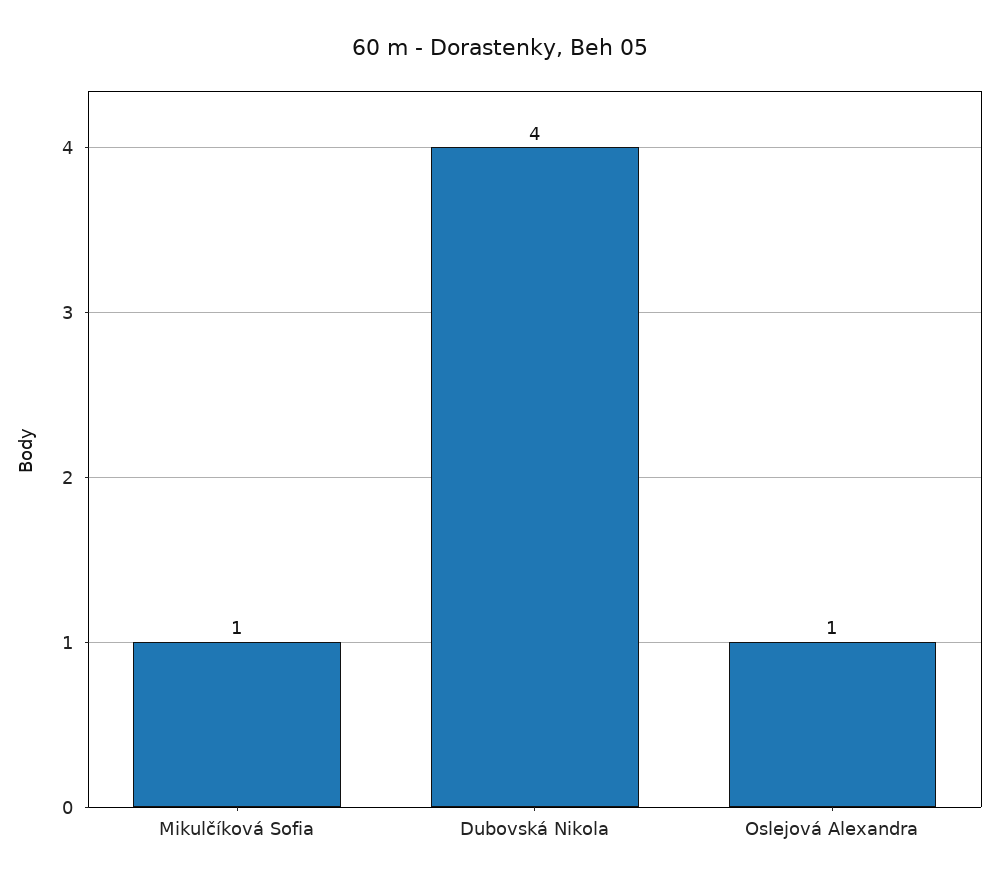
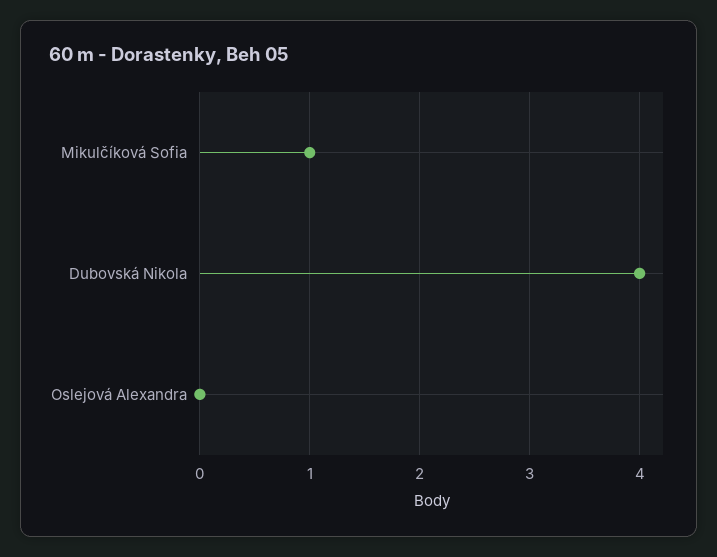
Oslejová Alexandra: 1 -> 0

